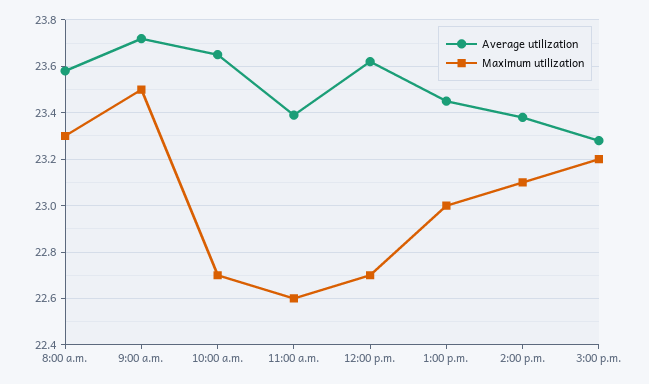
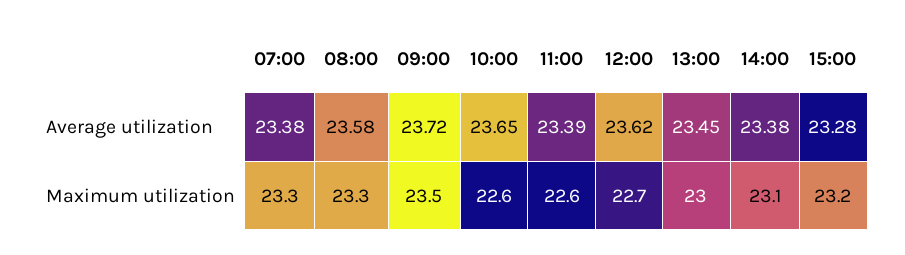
Maximum utilization, 10:00 a.m.: 22.7 -> 22.6
Average utilization, 07:00: none -> 23.38
Maximum utilization, 07:00: none -> 23.3

